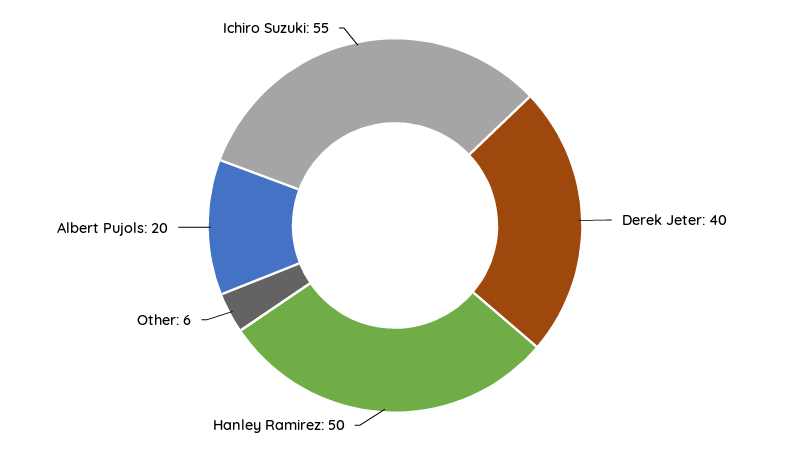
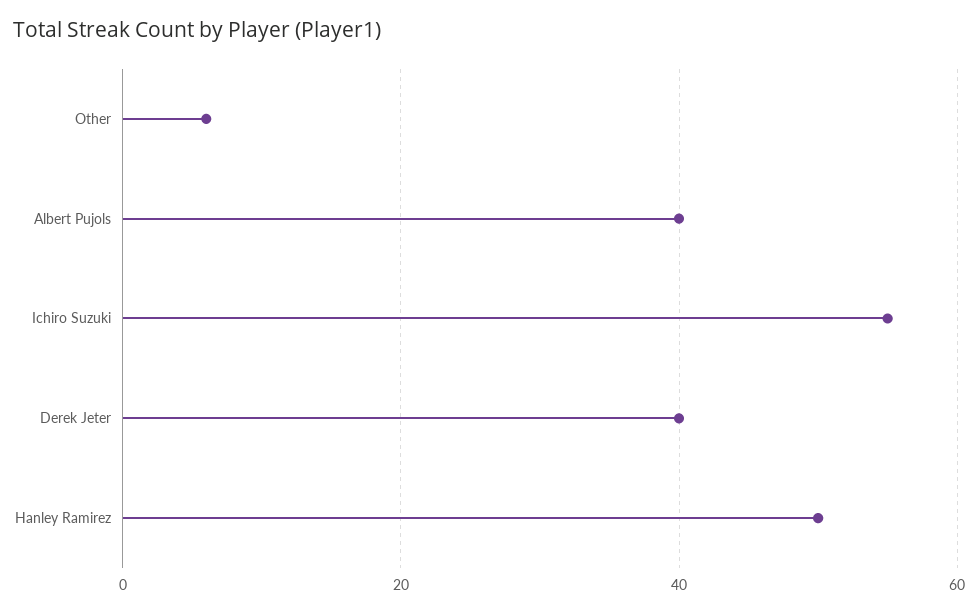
Albert Pujols: 20 -> 40

